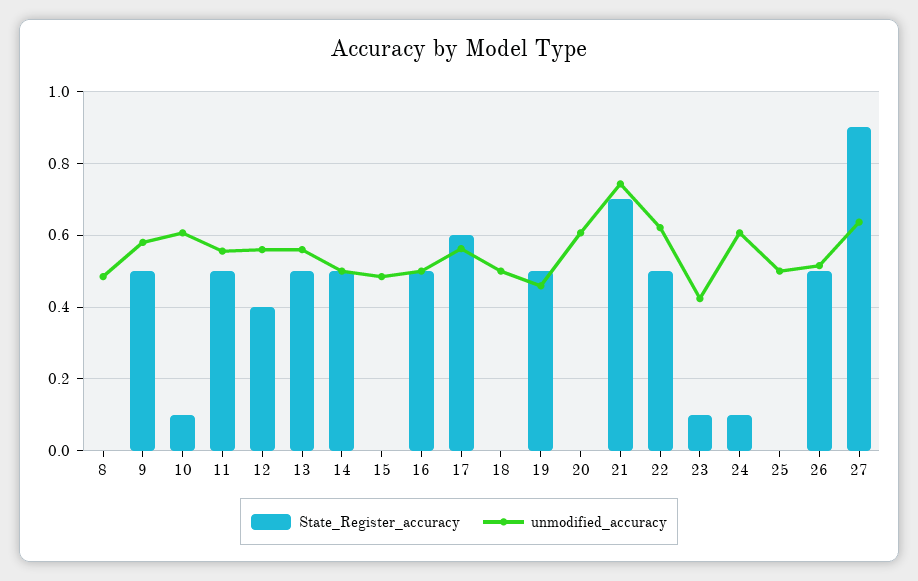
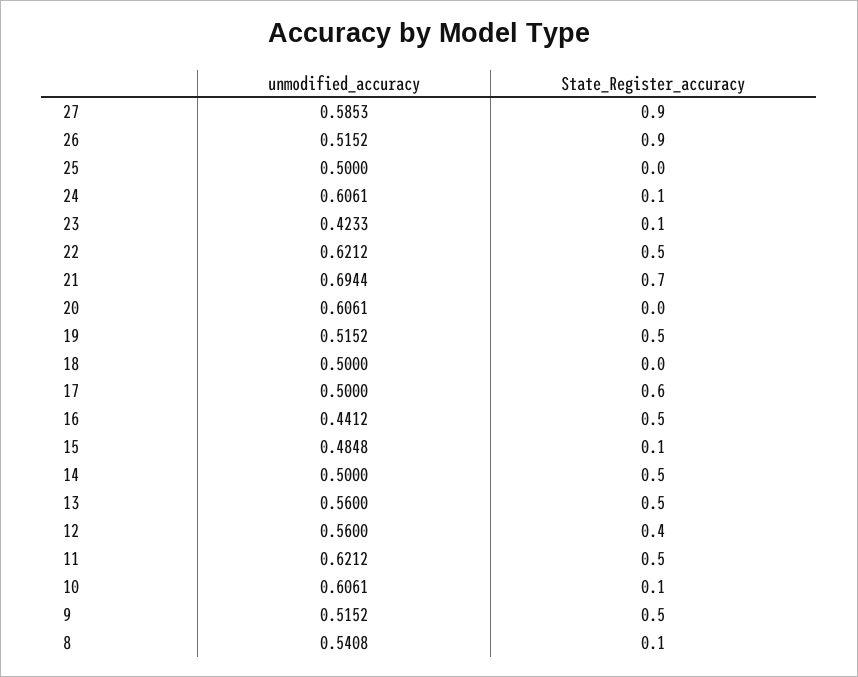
State_Register_accuracy, 8: 0 -> 0.1
unmodified_accuracy, 8: 0.48 -> 0.5408
unmodified_accuracy, 9: 0.58 -> 0.5152
unmodified_accuracy, 11: 0.56 -> 0.6212
State_Register_accuracy, 15: 0 -> 0.1
unmodified_accuracy, 16: 0.5 -> 0.4412
unmodified_accuracy, 17: 0.56 -> 0.5
unmodified_accuracy, 19: 0.46 -> 0.5152
unmodified_accuracy, 21: 0.74 -> 0.6944
State_Register_accuracy, 26: 0.5 -> 0.9
unmodified_accuracy, 27: 0.64 -> 0.5853

